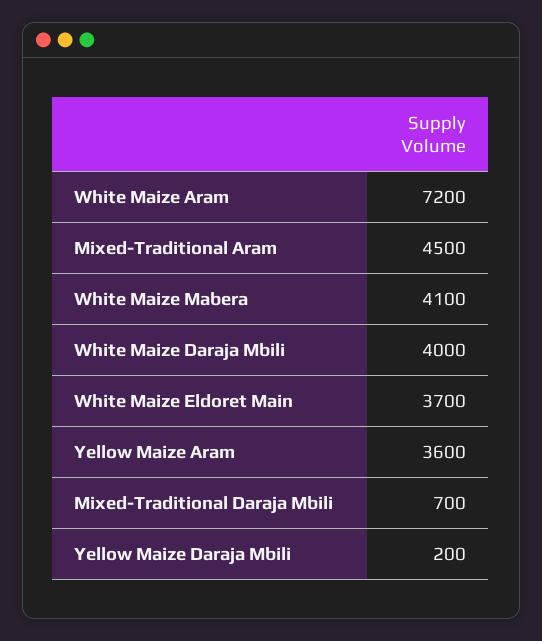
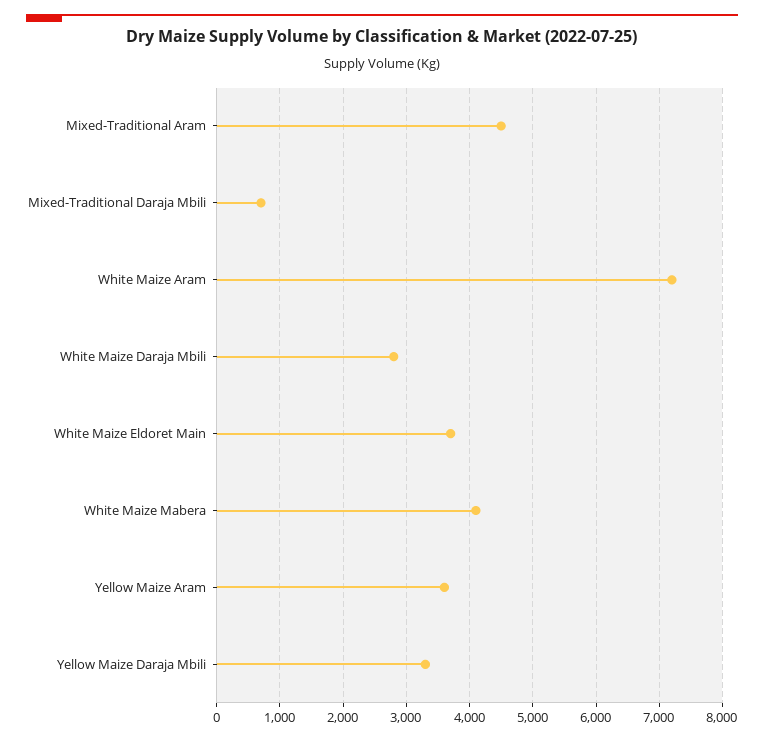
White Maize Daraja Mbili: 4000 -> 2800
Yellow Maize Daraja Mbili: 200 -> 3300

